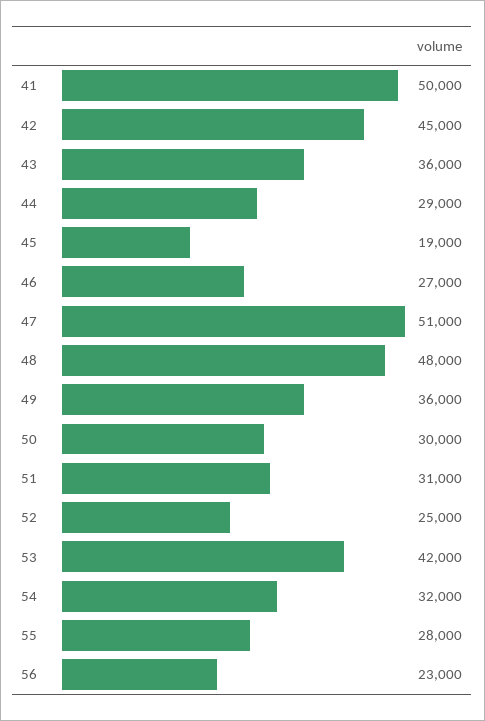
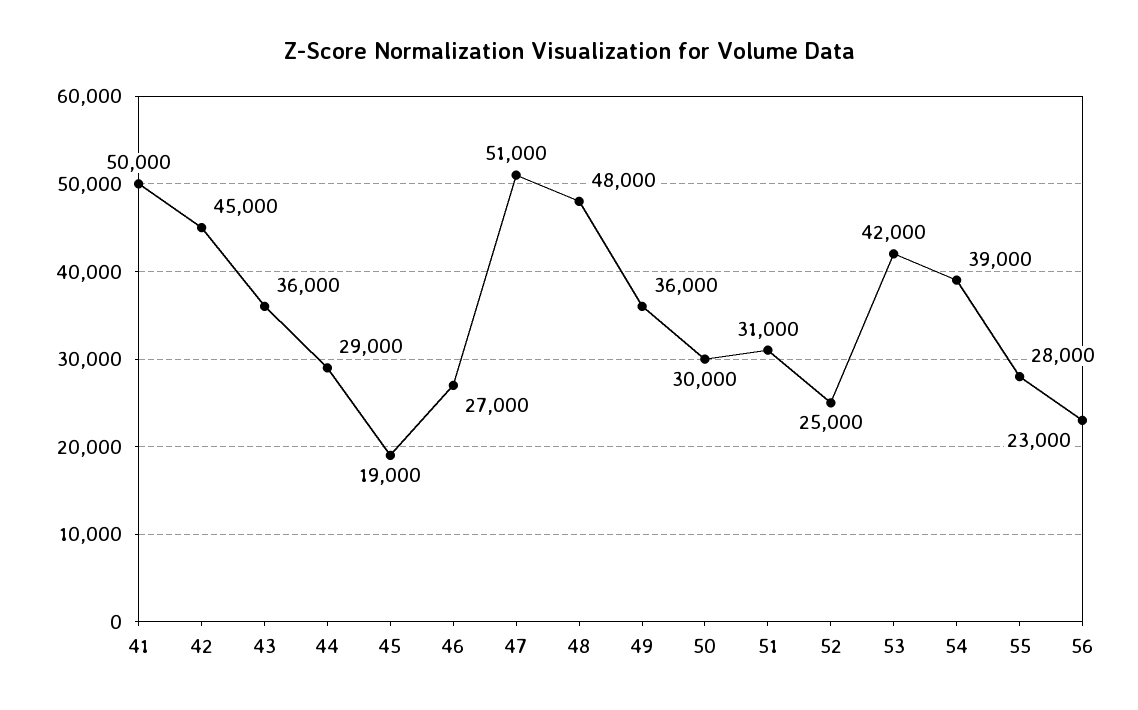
54: 32000 -> 39000

